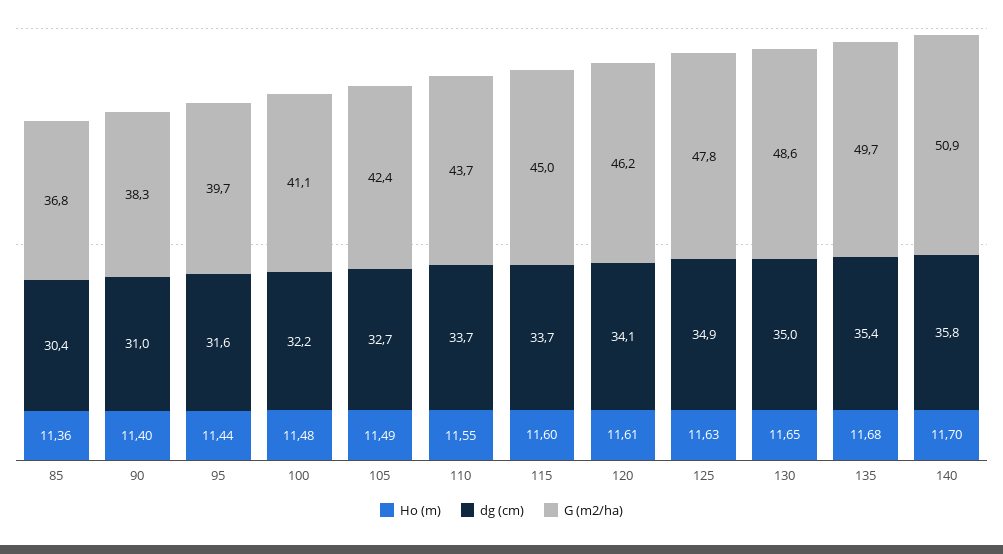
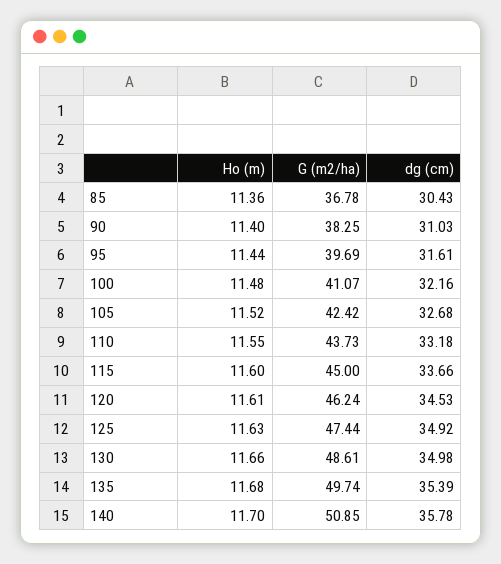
Ho (m), 105: 11.49 -> 11.52
dg (cm), 110: 33.7 -> 33.18
dg (cm), 120: 34.1 -> 34.53
G (m2/ha), 125: 47.8 -> 47.44
Ho (m), 130: 11.65 -> 11.66

